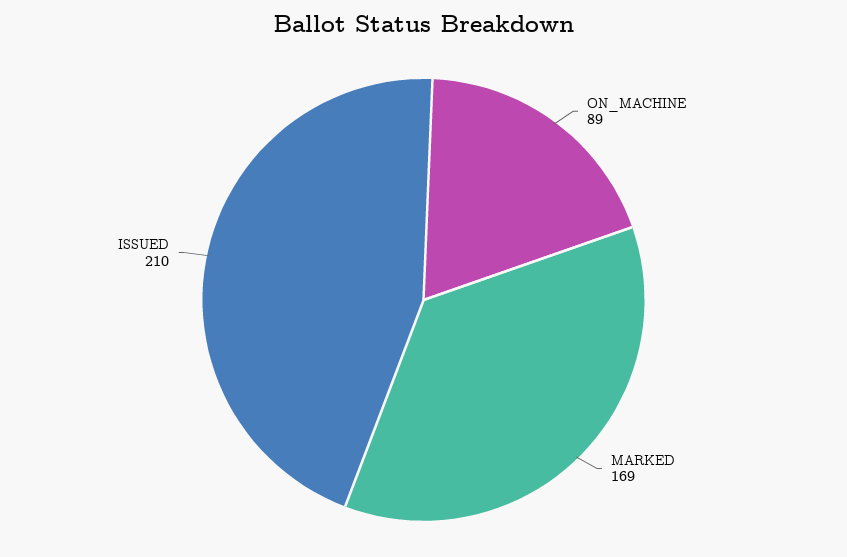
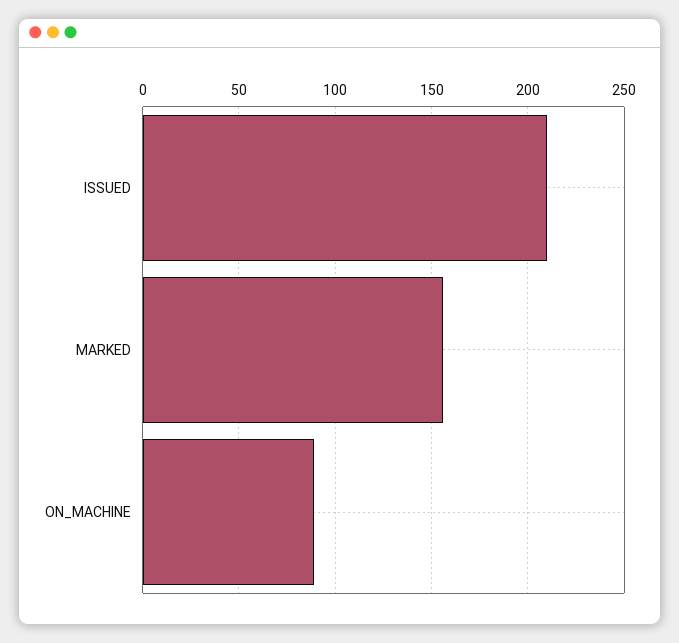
MARKED: 169 -> 155

